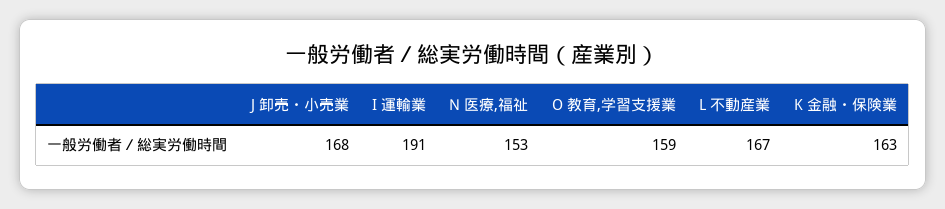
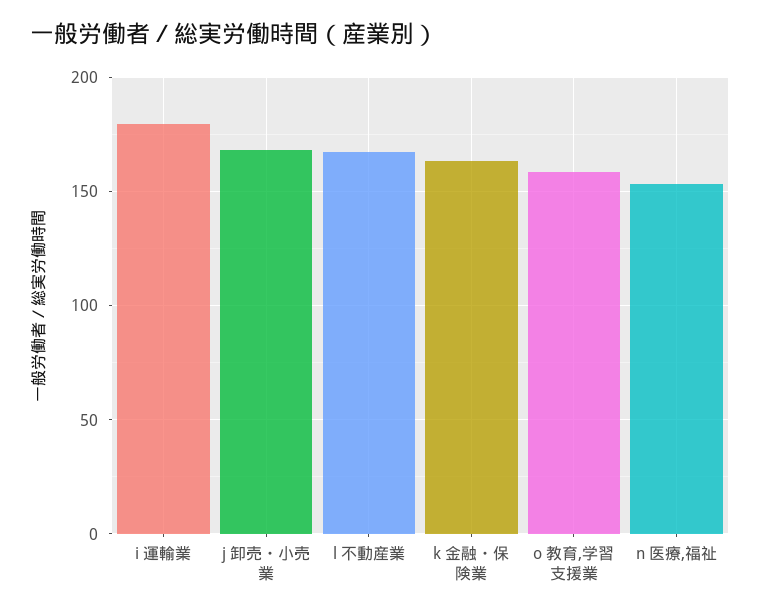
I 運輸業: 191 -> 180

